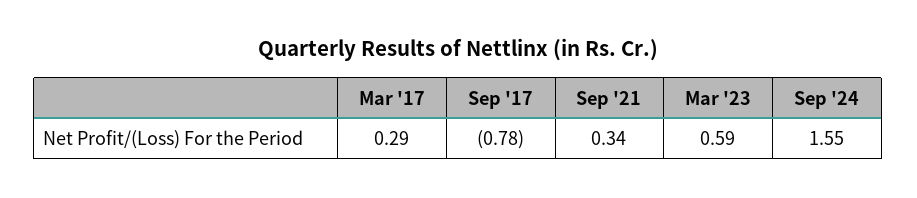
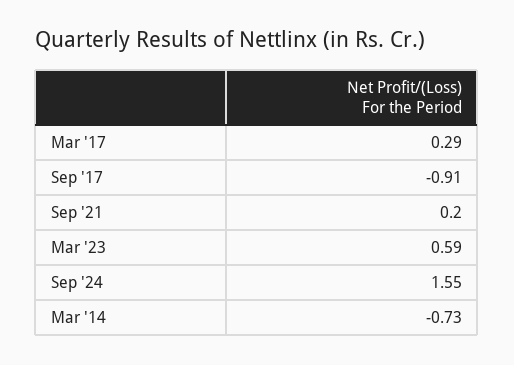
Sep '17: -0.78 -> -0.91
Sep '21: 0.34 -> 0.2
Mar '14: none -> -0.73

